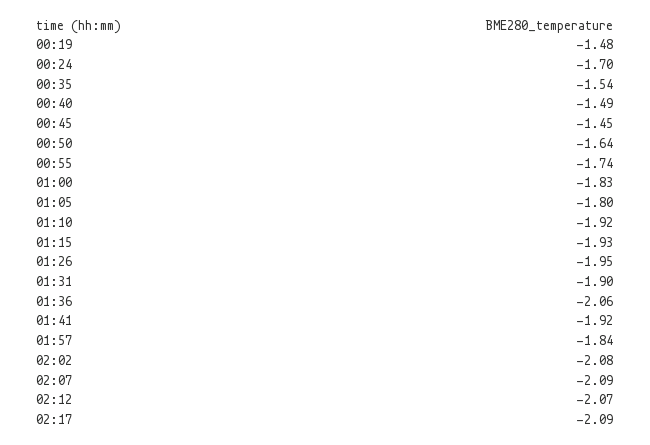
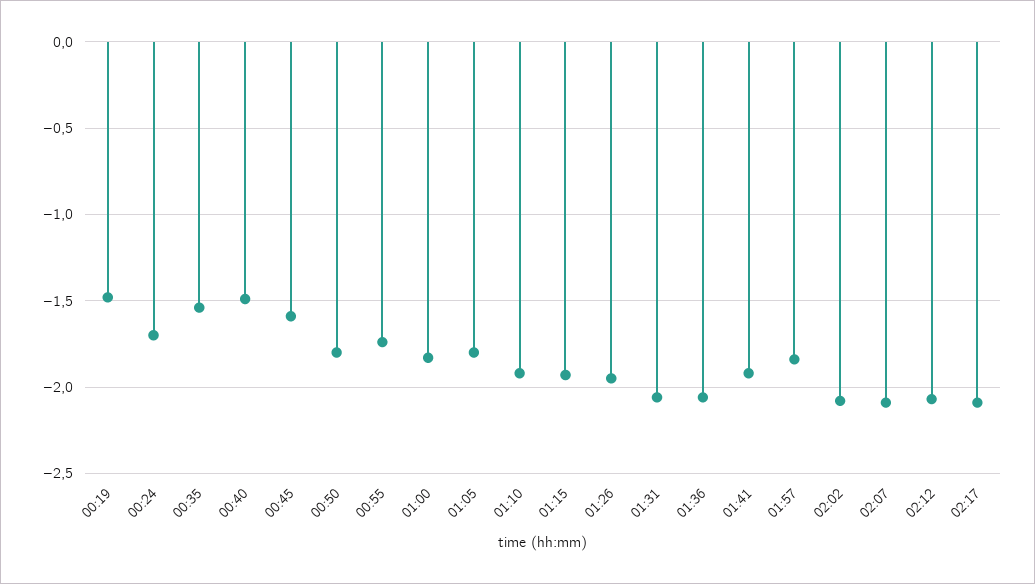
00:45: -1.45 -> -1.6
00:50: -1.64 -> -1.8
01:31: -1.9 -> -2.05

